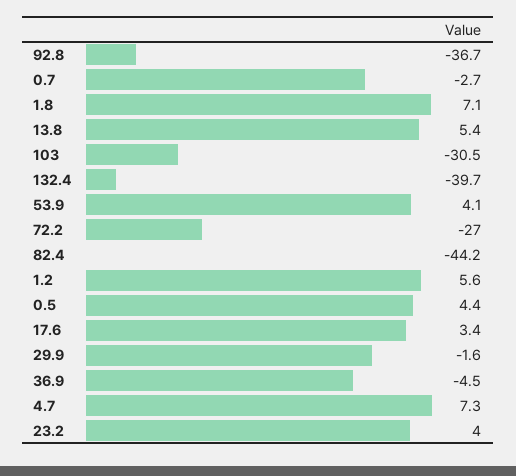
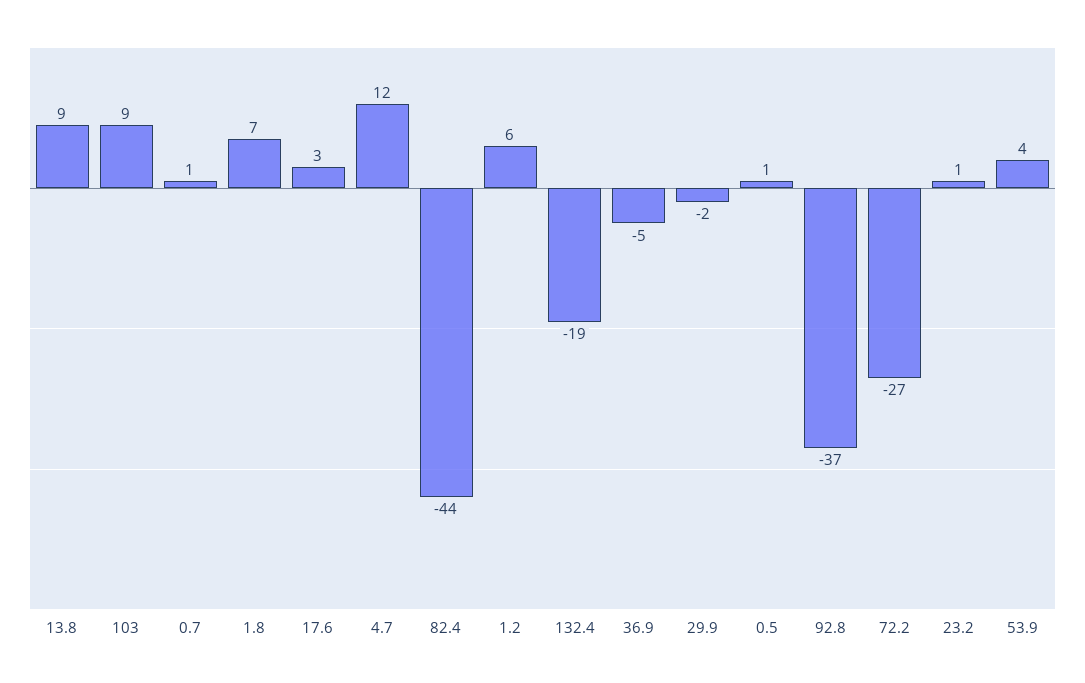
0.7: -2.7 -> 1
13.8: 5.4 -> 9
103: -30.5 -> 9
132.4: -39.7 -> -19
0.5: 4.4 -> 1
4.7: 7.3 -> 12
23.2: 4 -> 1

